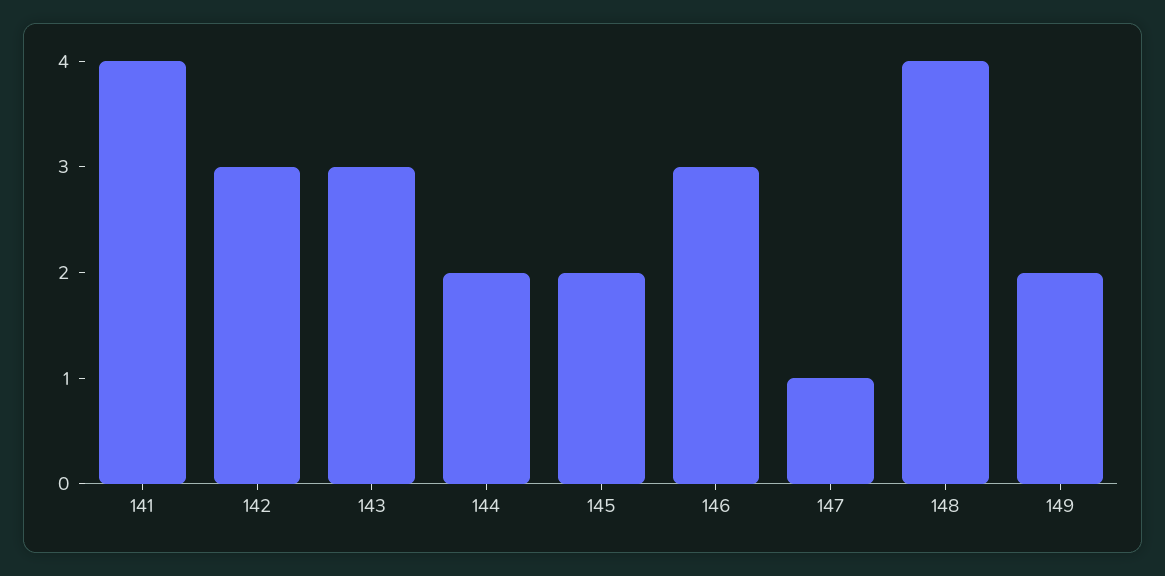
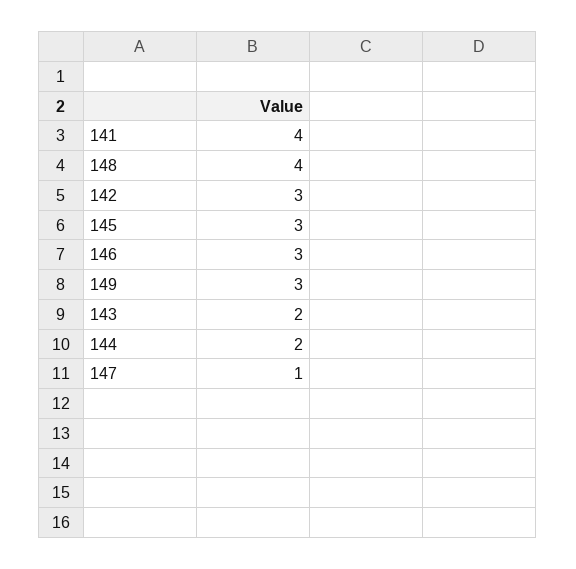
143: 3 -> 2
145: 2 -> 3
149: 2 -> 3

